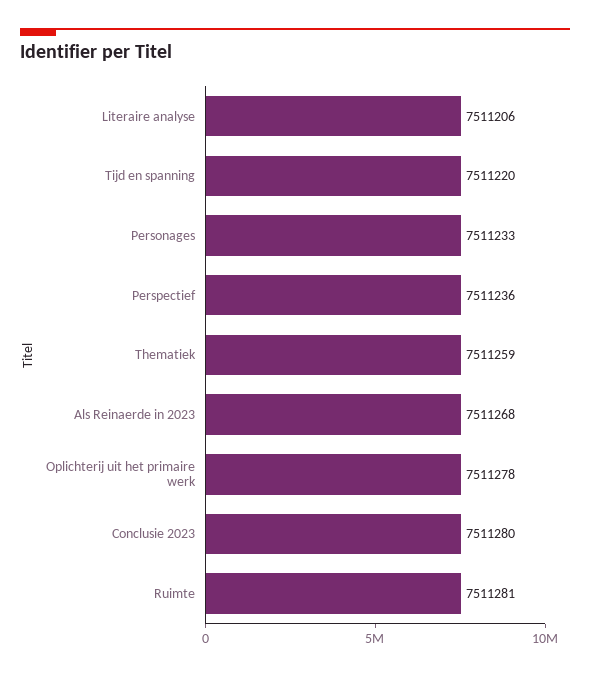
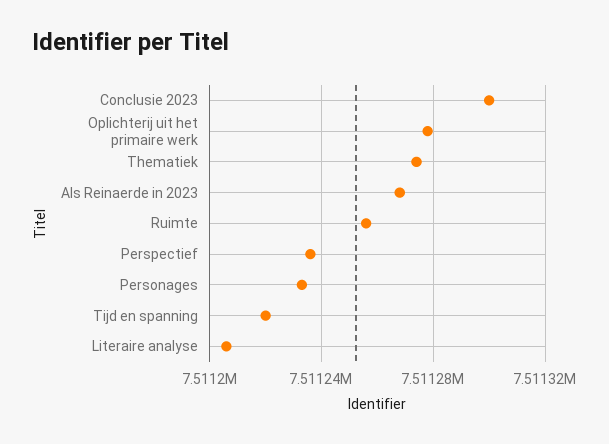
Thematiek: 7511259 -> 7511275
Conclusie 2023: 7511280 -> 7511300
Ruimte: 7511281 -> 7511255

